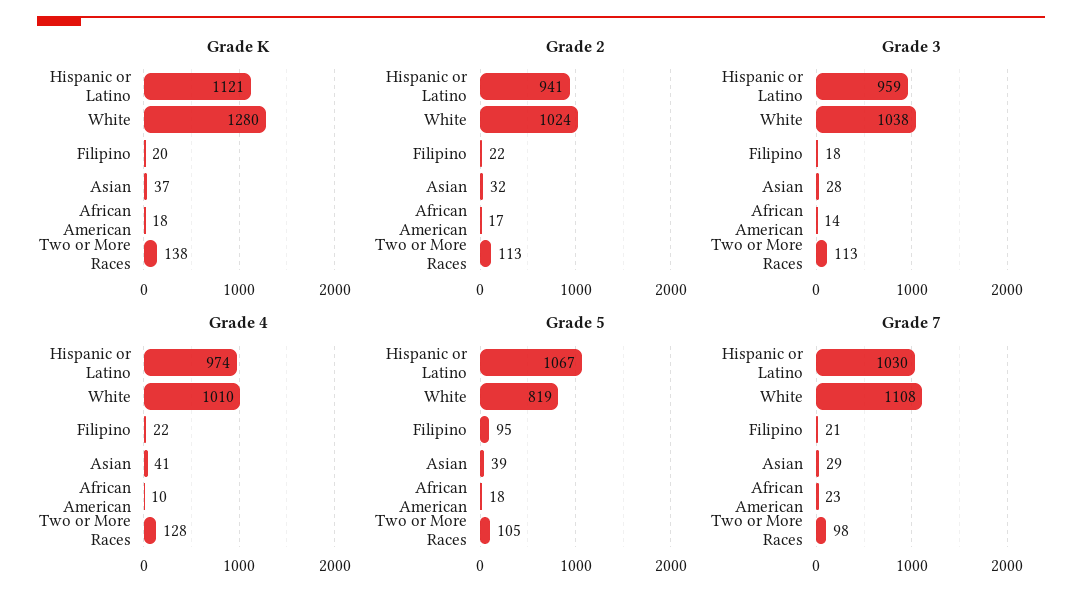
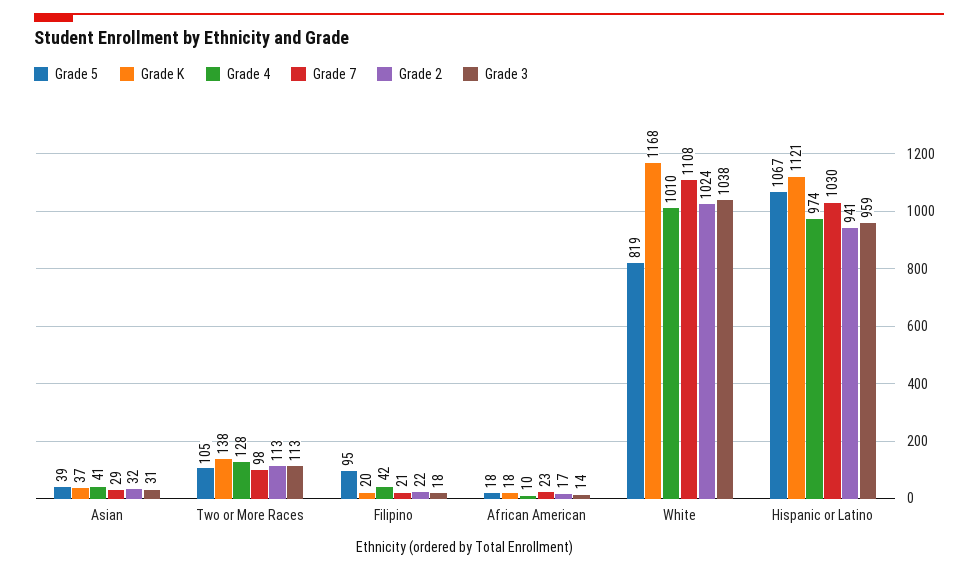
Grade K, White: 1280 -> 1168
Grade 3, Asian: 28 -> 31
Grade 4, Filipino: 22 -> 42

